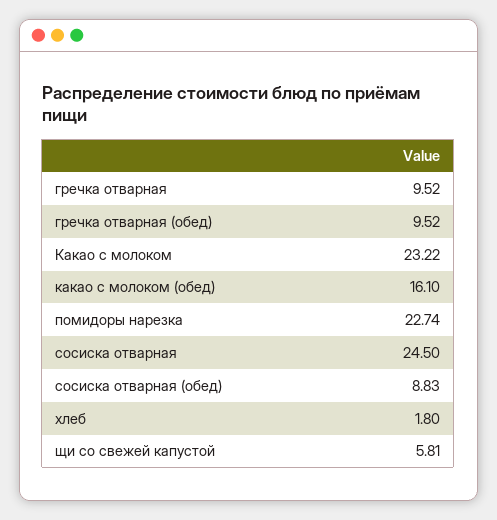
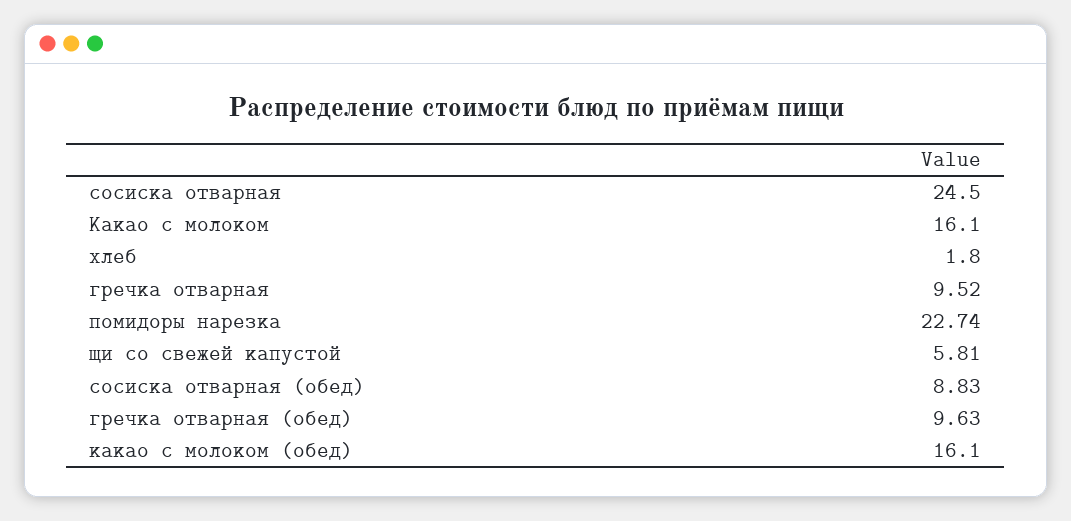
гречка отварная (обед): 9.52 -> 9.63
Какао с молоком: 23.22 -> 16.1

